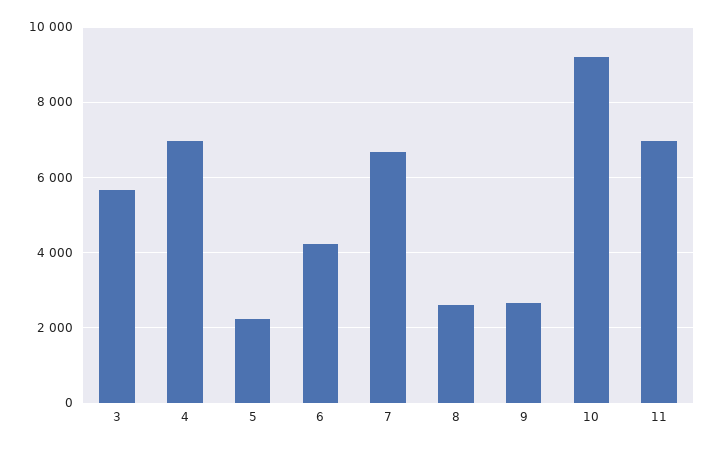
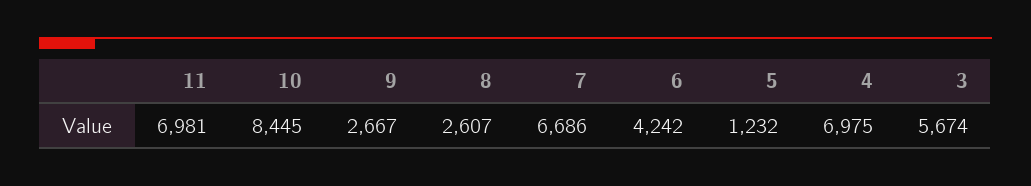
5: 2200 -> 1232
10: 9200 -> 8445

